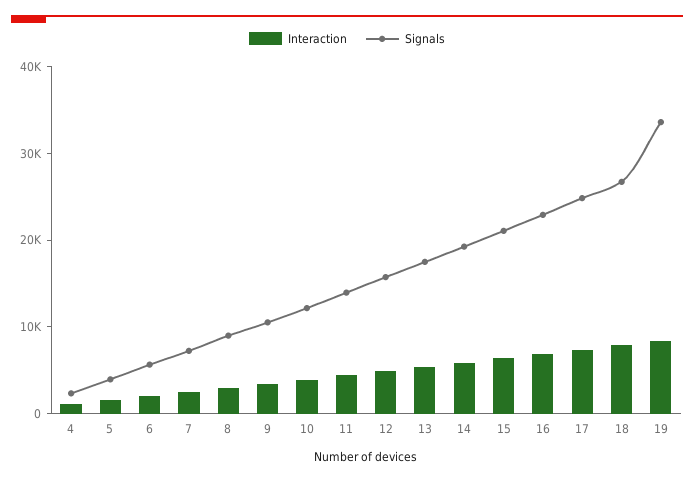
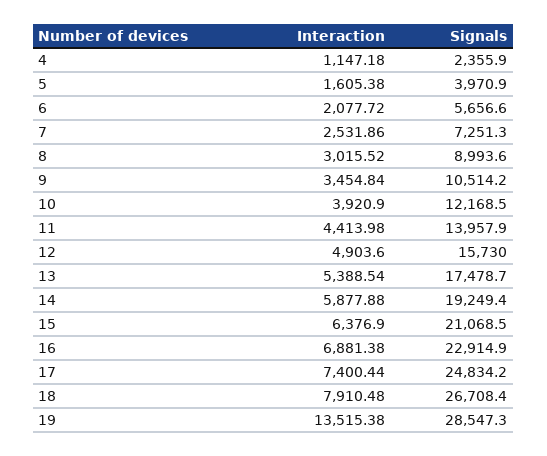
Interaction, 19: 8000 -> 13515.38
Signals, 19: 34000 -> 28547.3

